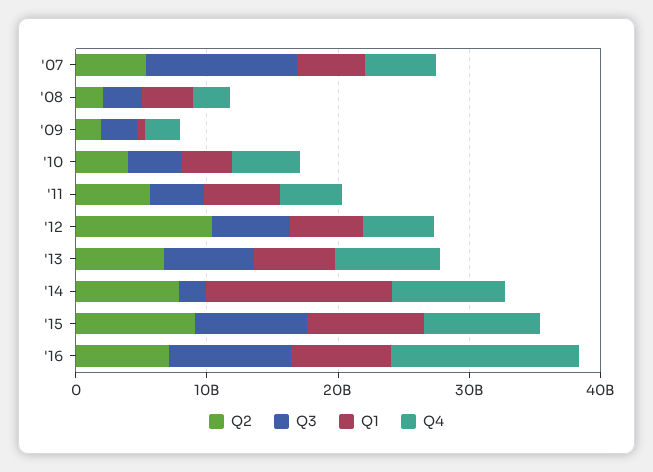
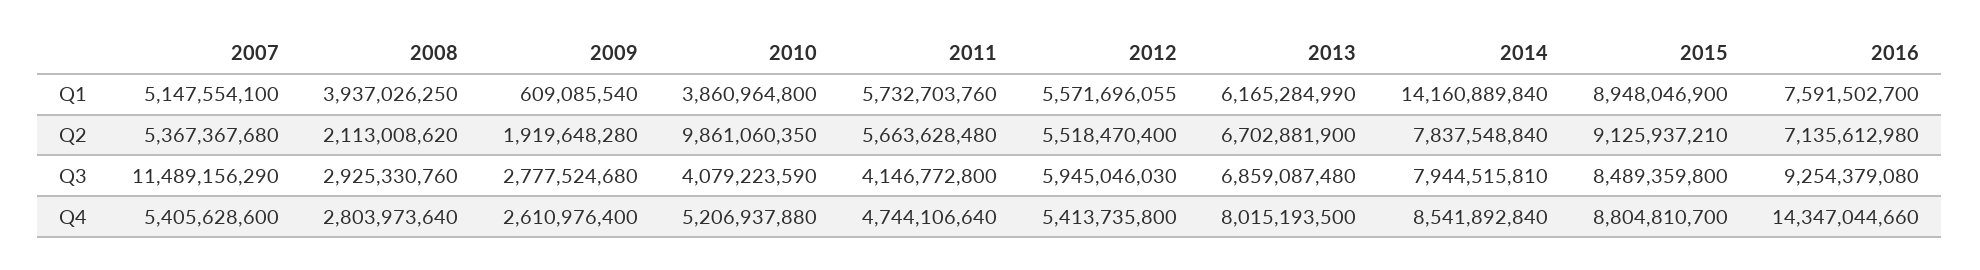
Q2, '10: 4000000000 -> 9861060350
Q2, '12: 10000000000 -> 5518470400
Q3, '14: 2000000000 -> 7944515810

